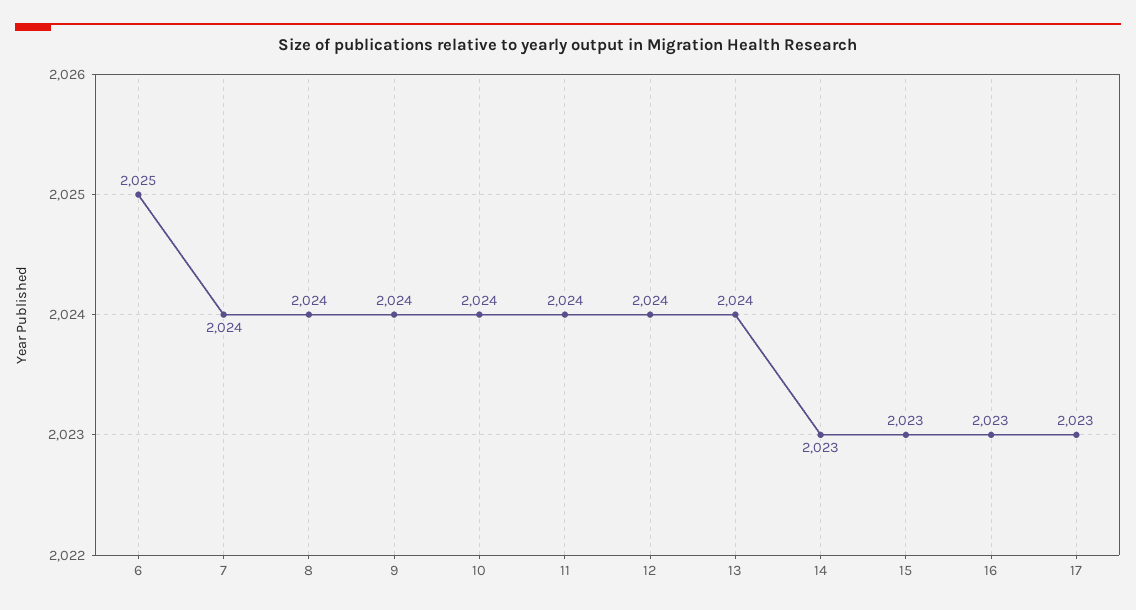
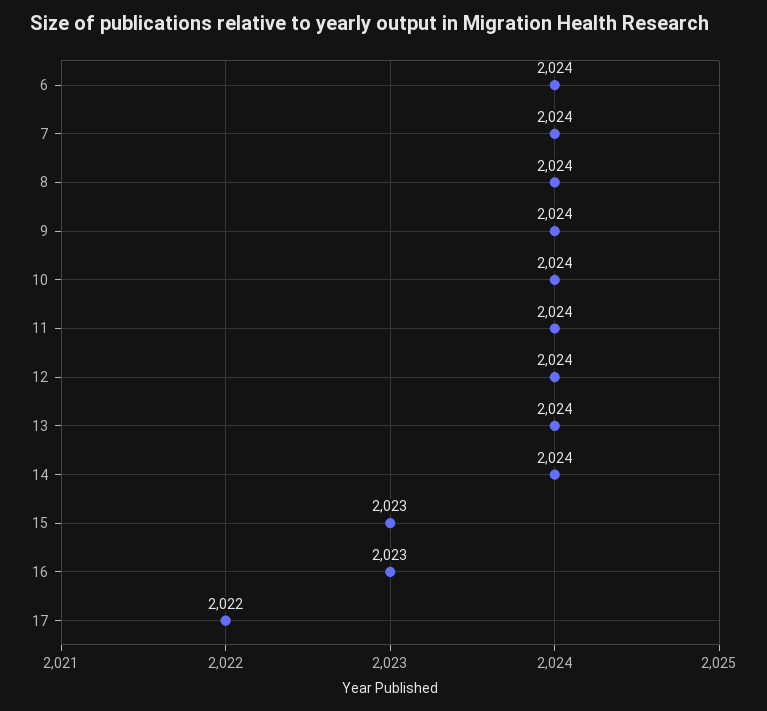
6: 2025 -> 2024
14: 2023 -> 2024
17: 2023 -> 2022

